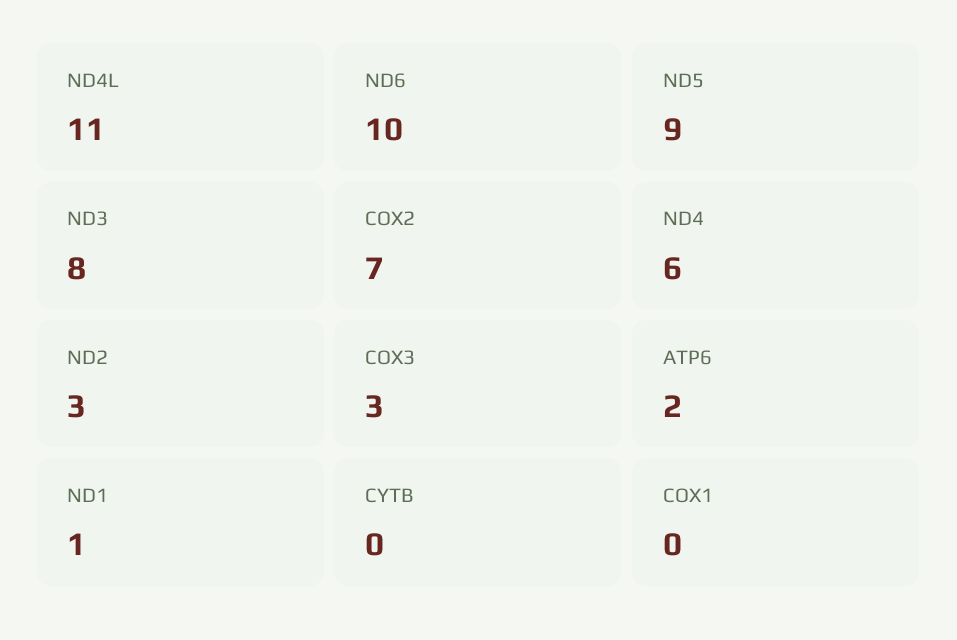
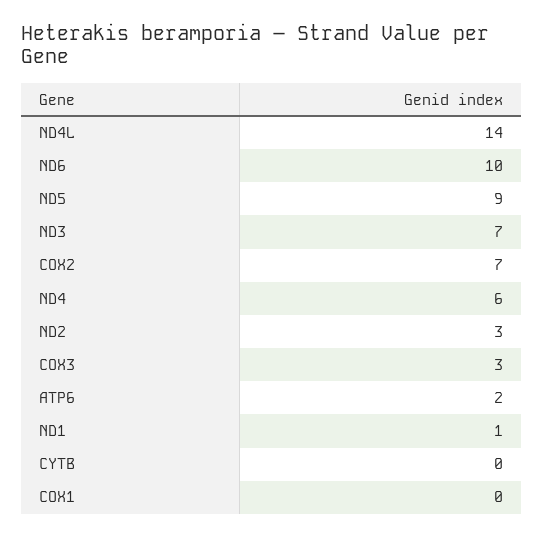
ND4L: 11 -> 14
ND3: 8 -> 7

